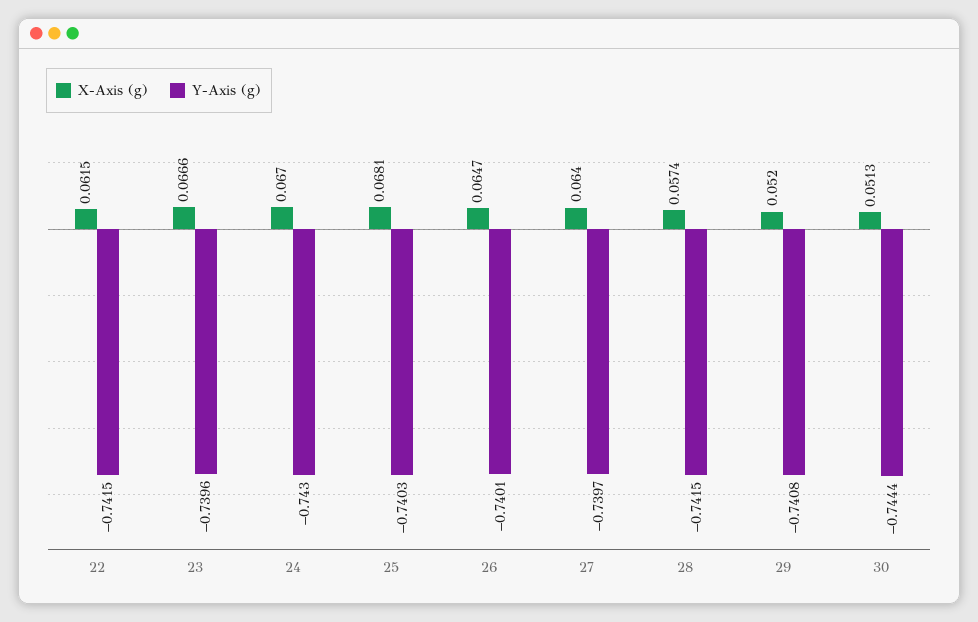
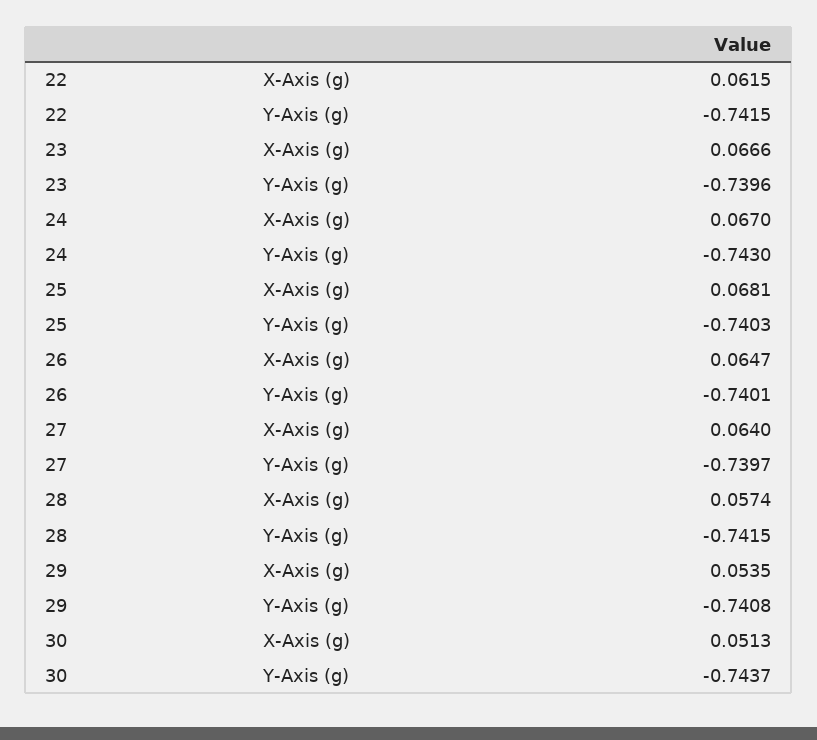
X-Axis (g), 29: 0.052 -> 0.0535
Y-Axis (g), 30: -0.7444 -> -0.7437

